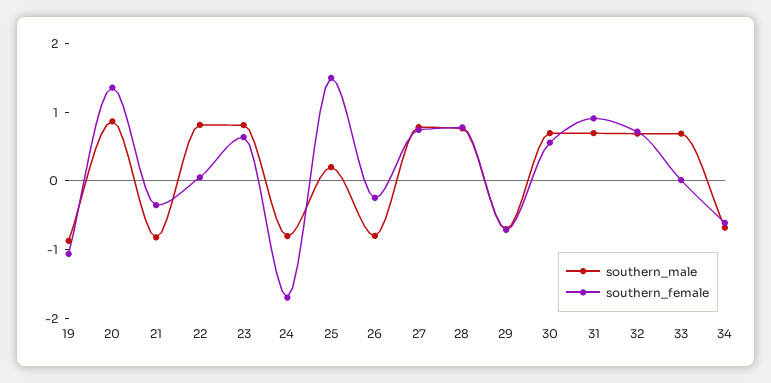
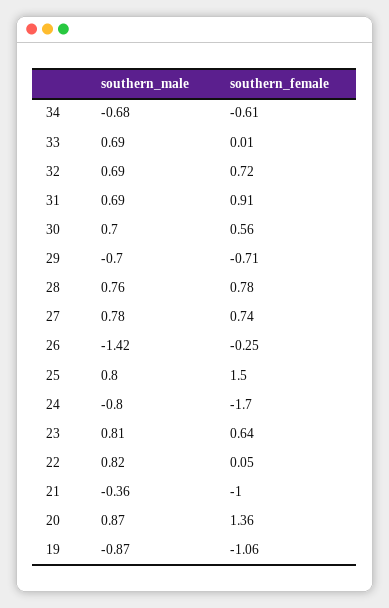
southern_male, 21: -0.8 -> -0.36
southern_female, 21: -0.4 -> -1
southern_male, 25: 0.2 -> 0.8
southern_male, 26: -0.8 -> -1.42

